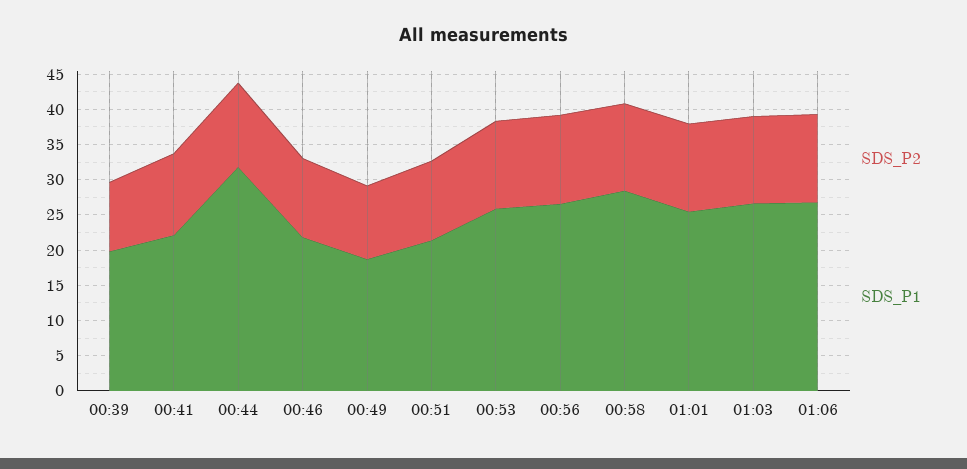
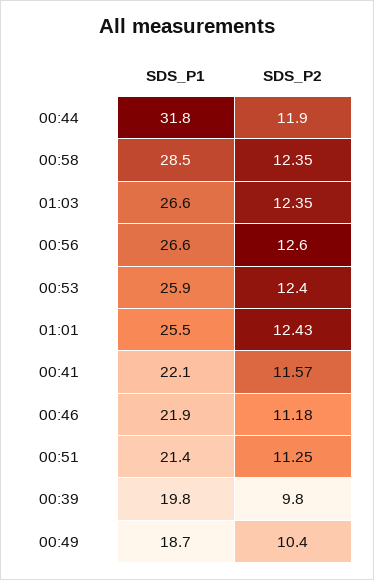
SDS_P2, 01:06: 12.5 -> none
SDS_P1, 01:06: 27.5 -> none

